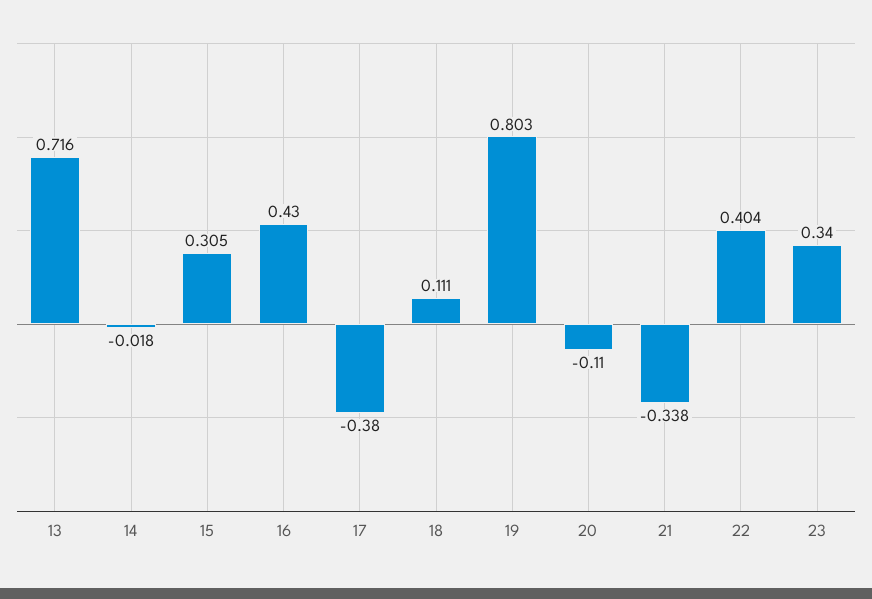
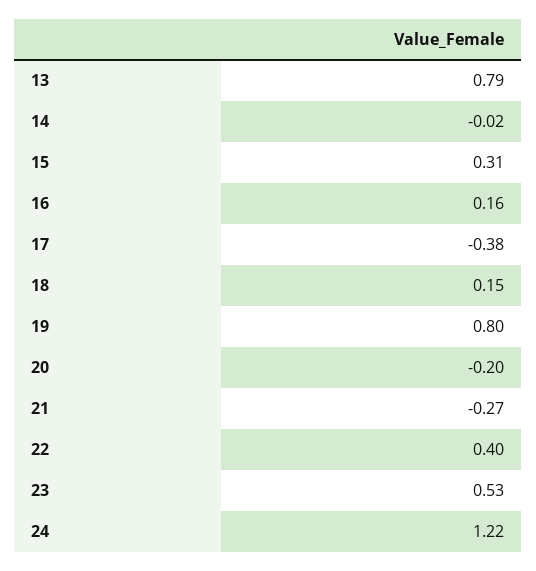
13: 0.716 -> 0.79
16: 0.43 -> 0.16
18: 0.111 -> 0.15
20: -0.11 -> -0.2
21: -0.338 -> -0.27
23: 0.34 -> 0.53
24: none -> 1.22

